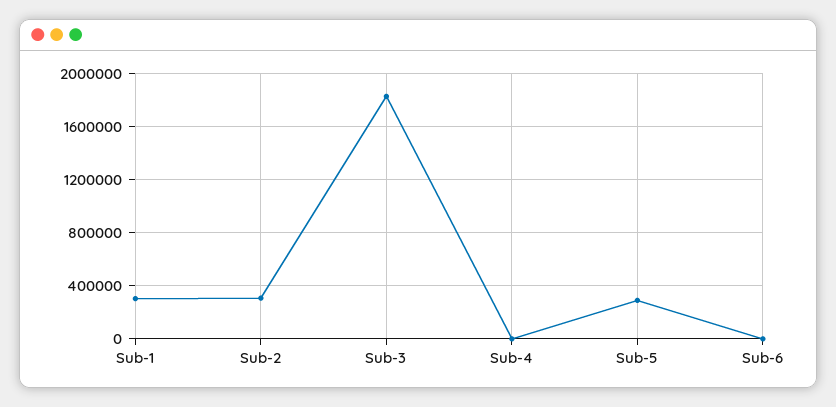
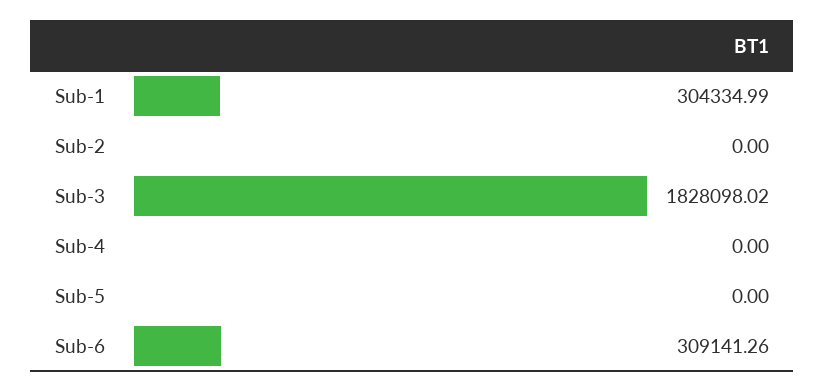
Sub-2: 300000 -> 0
Sub-5: 300000 -> 0
Sub-6: 0 -> 309141.26

